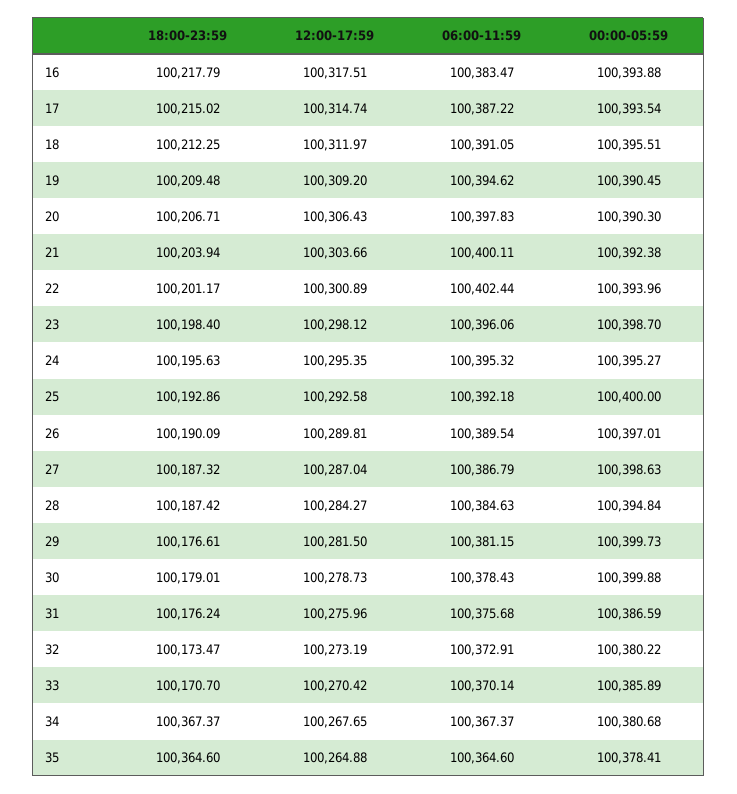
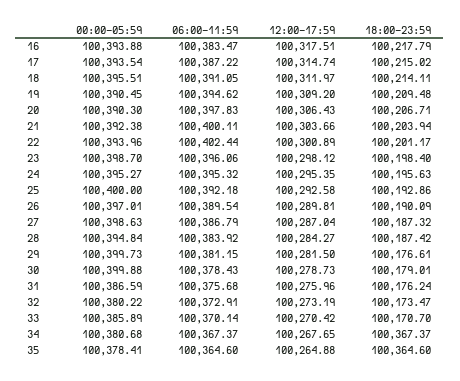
18:00-23:59, 18: 100212.25 -> 100214.11
06:00-11:59, 28: 100384.63 -> 100383.92

